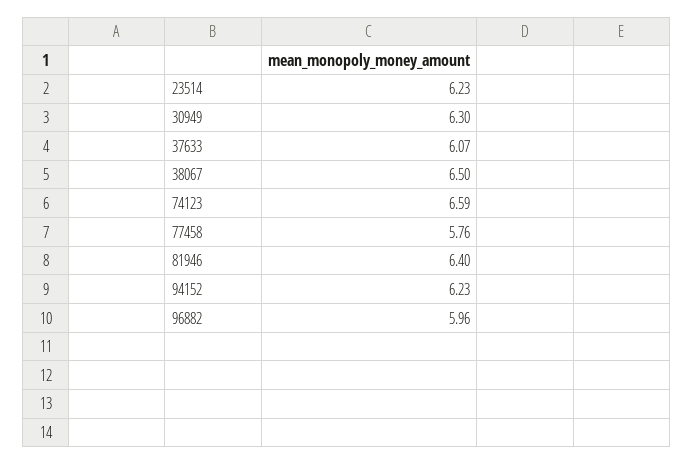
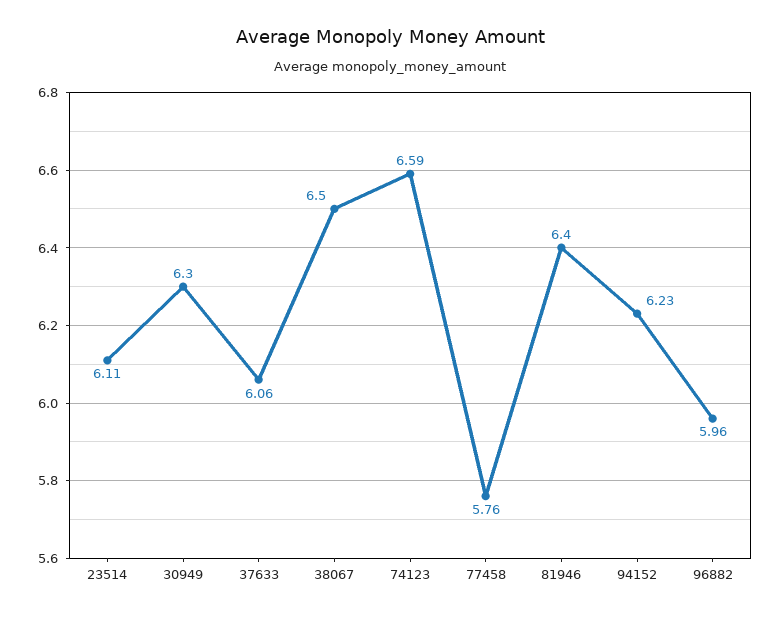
23514: 6.23 -> 6.11
37633: 6.07 -> 6.06

